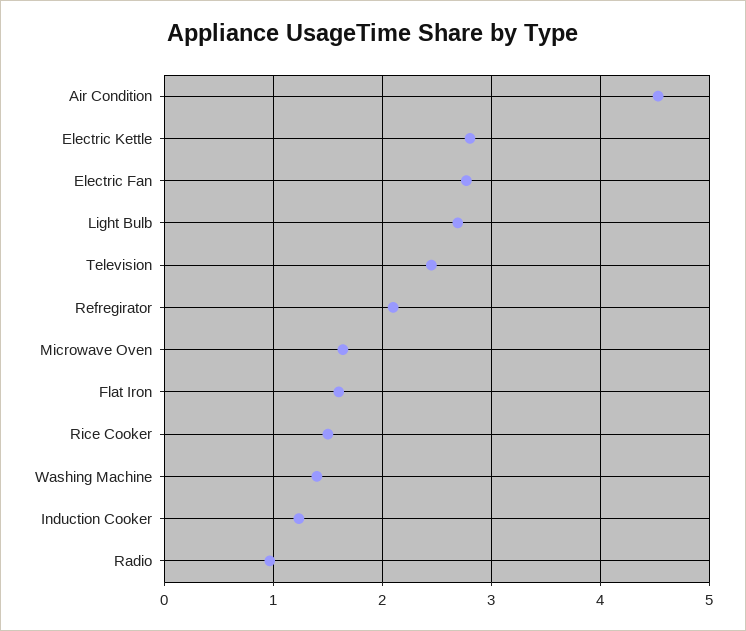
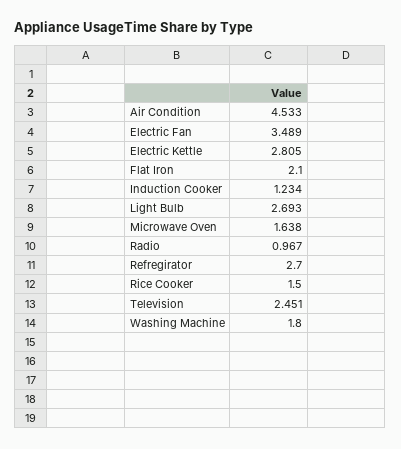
Electric Fan: 2.8 -> 3.489
Refregirator: 2.1 -> 2.7
Flat Iron: 1.6 -> 2.1
Washing Machine: 1.4 -> 1.8

